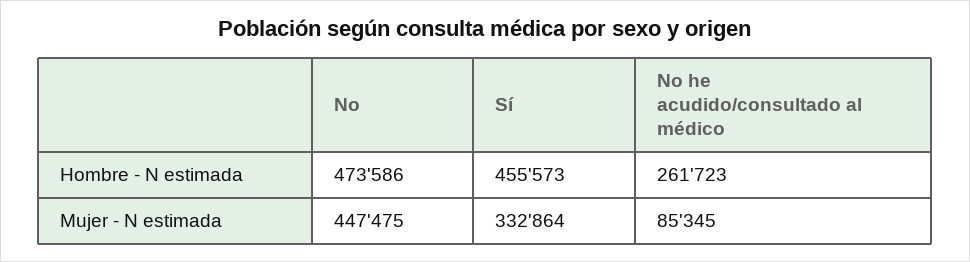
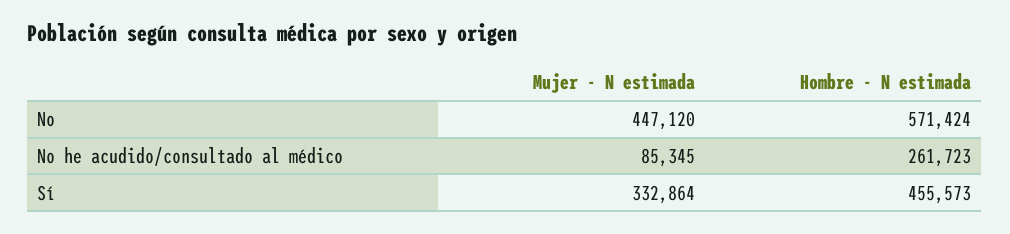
No, Hombre - N estimada: 473586 -> 571424
No, Mujer - N estimada: 447475 -> 447120

